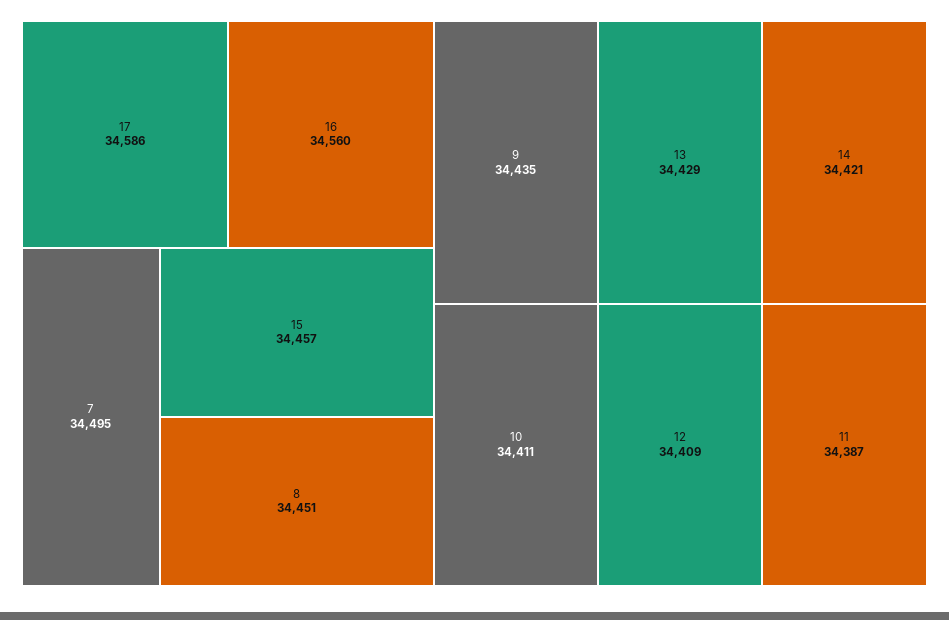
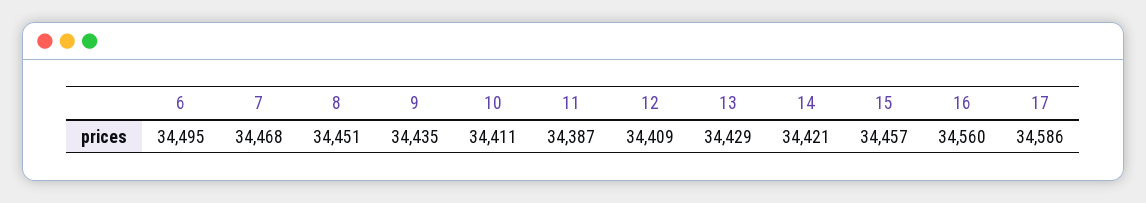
7: 34495 -> 34468
6: none -> 34495

